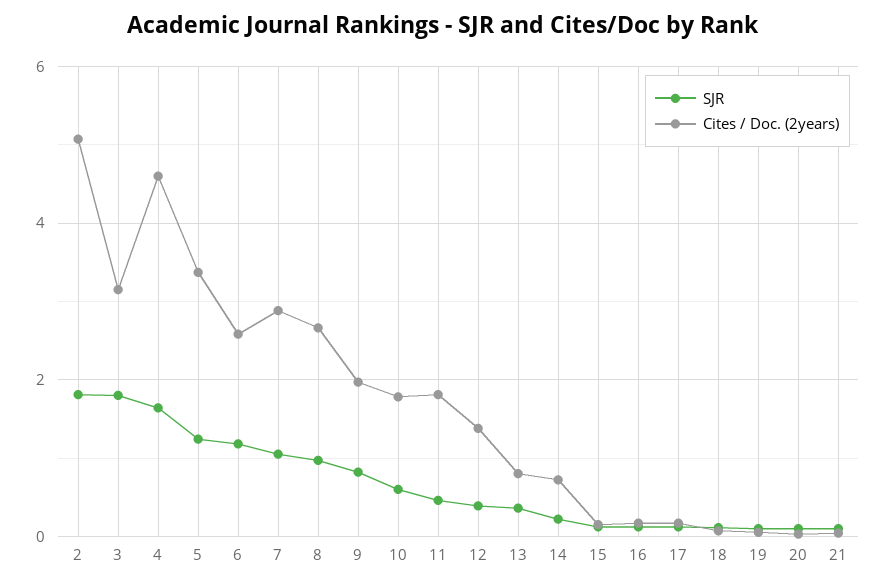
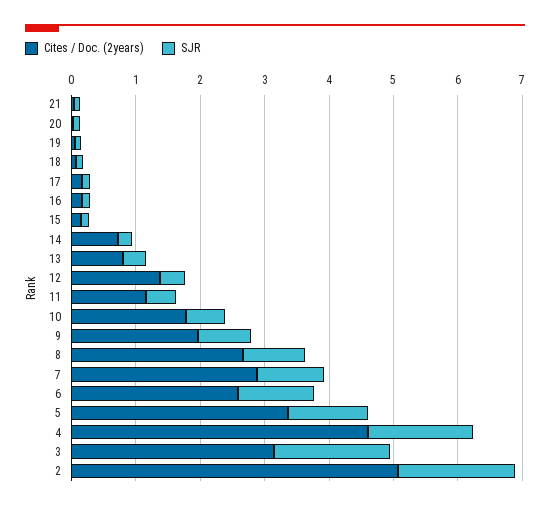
Cites / Doc. (2years), 11: 1.8 -> 1.2

